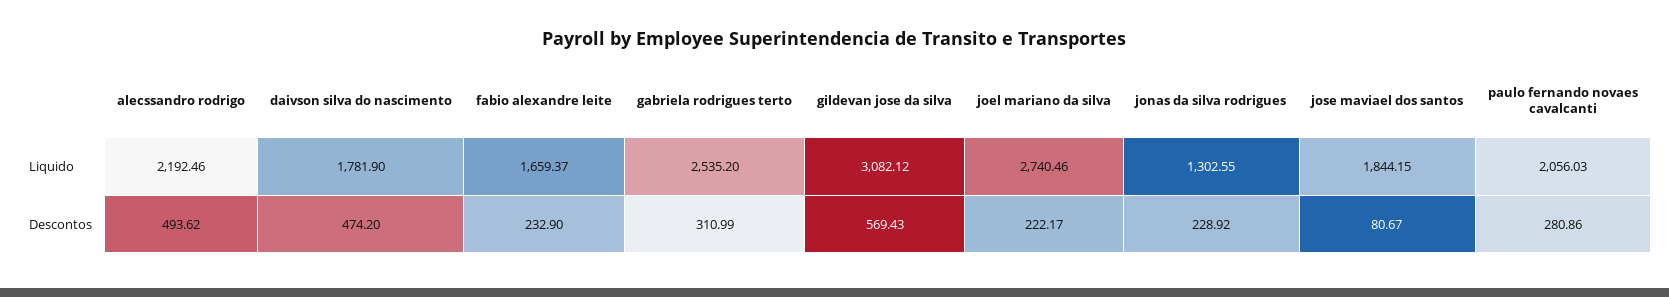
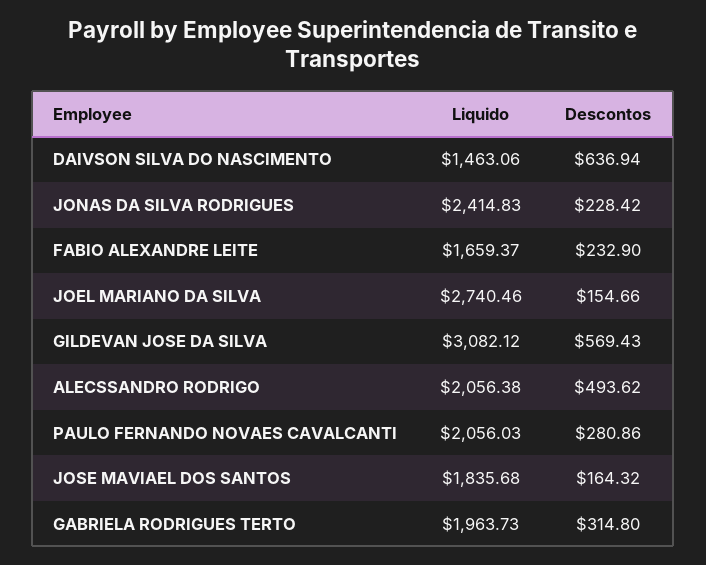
alecssandro rodrigo, Liquido: 2192.46 -> 2056.38
daivson silva do nascimento, Liquido: 1781.9 -> 1463.06
gabriela rodrigues terto, Liquido: 2535.2 -> 1963.73
jonas da silva rodrigues, Liquido: 1302.55 -> 2414.83
jose maviael dos santos, Liquido: 1844.15 -> 1835.68
daivson silva do nascimento, Descontos: 474.2 -> 636.94
gabriela rodrigues terto, Descontos: 310.99 -> 314.8
joel mariano da silva, Descontos: 222.17 -> 154.66
jonas da silva rodrigues, Descontos: 228.92 -> 228.42
jose maviael dos santos, Descontos: 80.67 -> 164.32

